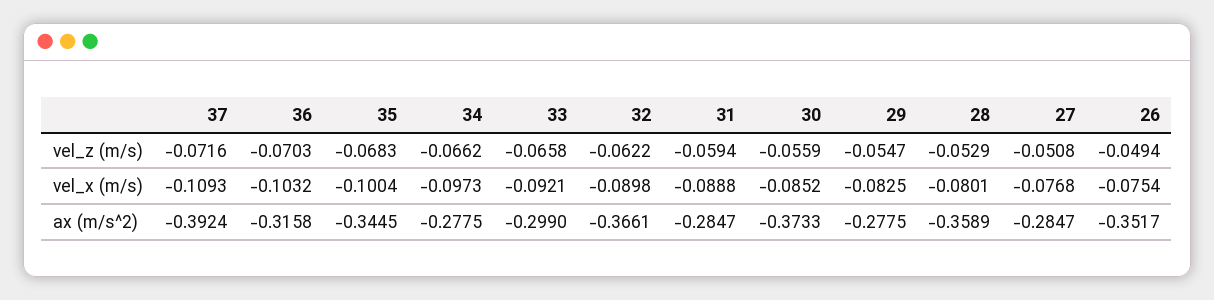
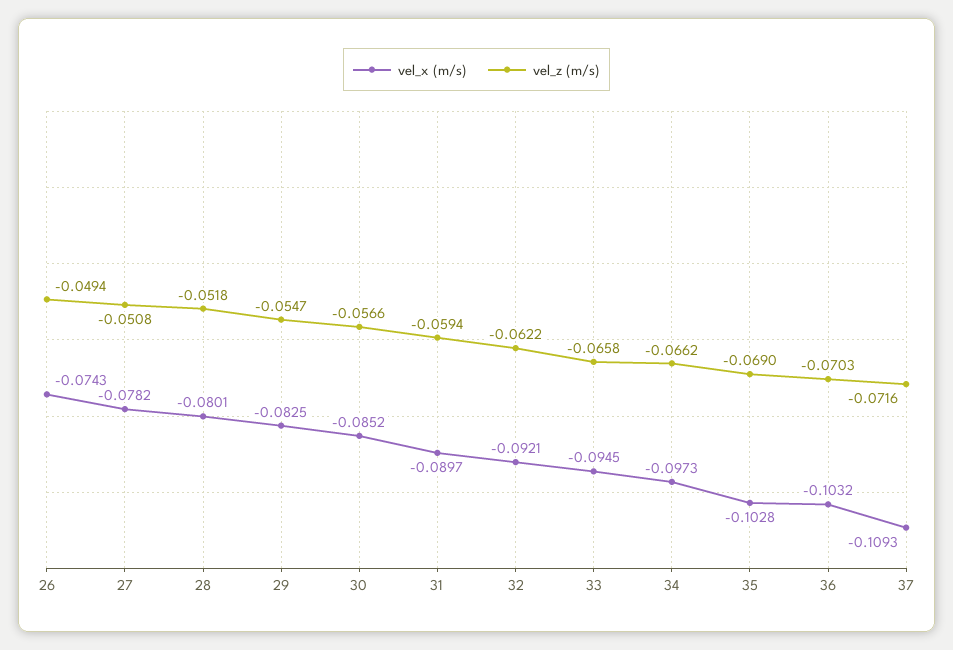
vel_z (m/s), 35: -0.0683 -> -0.069
vel_z (m/s), 30: -0.0559 -> -0.0566
vel_z (m/s), 28: -0.0529 -> -0.0518
vel_x (m/s), 35: -0.1004 -> -0.1028
vel_x (m/s), 33: -0.0921 -> -0.0945
vel_x (m/s), 32: -0.0898 -> -0.0921
vel_x (m/s), 31: -0.0888 -> -0.0897
vel_x (m/s), 27: -0.0768 -> -0.0782
vel_x (m/s), 26: -0.0754 -> -0.0743
ax (m/s^2), 37: -0.3924 -> none
ax (m/s^2), 36: -0.3158 -> none
ax (m/s^2), 35: -0.3445 -> none
ax (m/s^2), 34: -0.2775 -> none
ax (m/s^2), 33: -0.299 -> none
ax (m/s^2), 32: -0.3661 -> none
ax (m/s^2), 31: -0.2847 -> none
ax (m/s^2), 30: -0.3733 -> none
ax (m/s^2), 29: -0.2775 -> none
ax (m/s^2), 28: -0.3589 -> none
ax (m/s^2), 27: -0.2847 -> none
ax (m/s^2), 26: -0.3517 -> none

